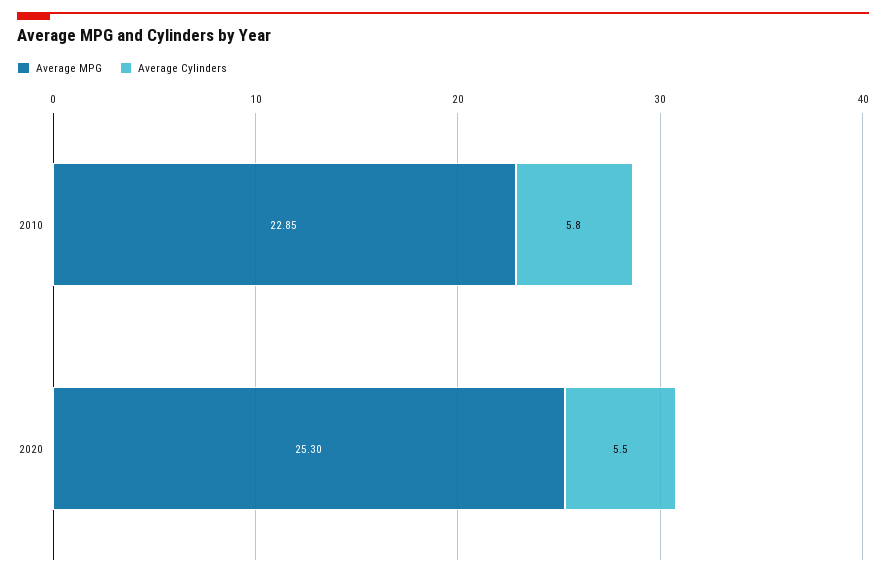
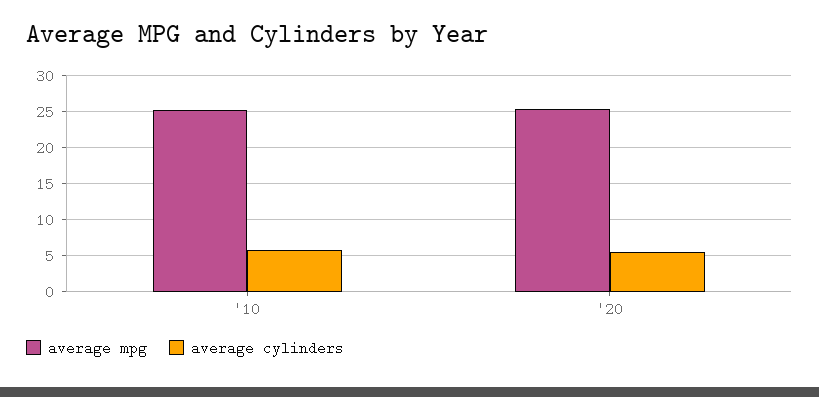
Average MPG, 2010: 22.85 -> 25

